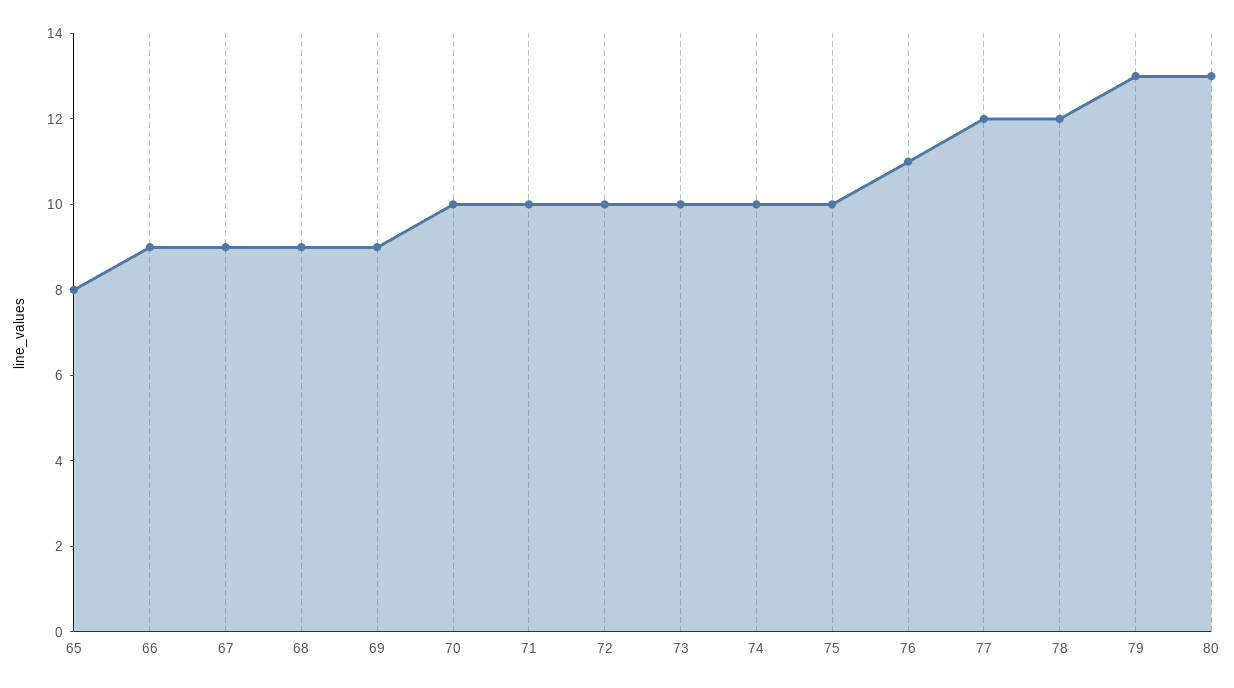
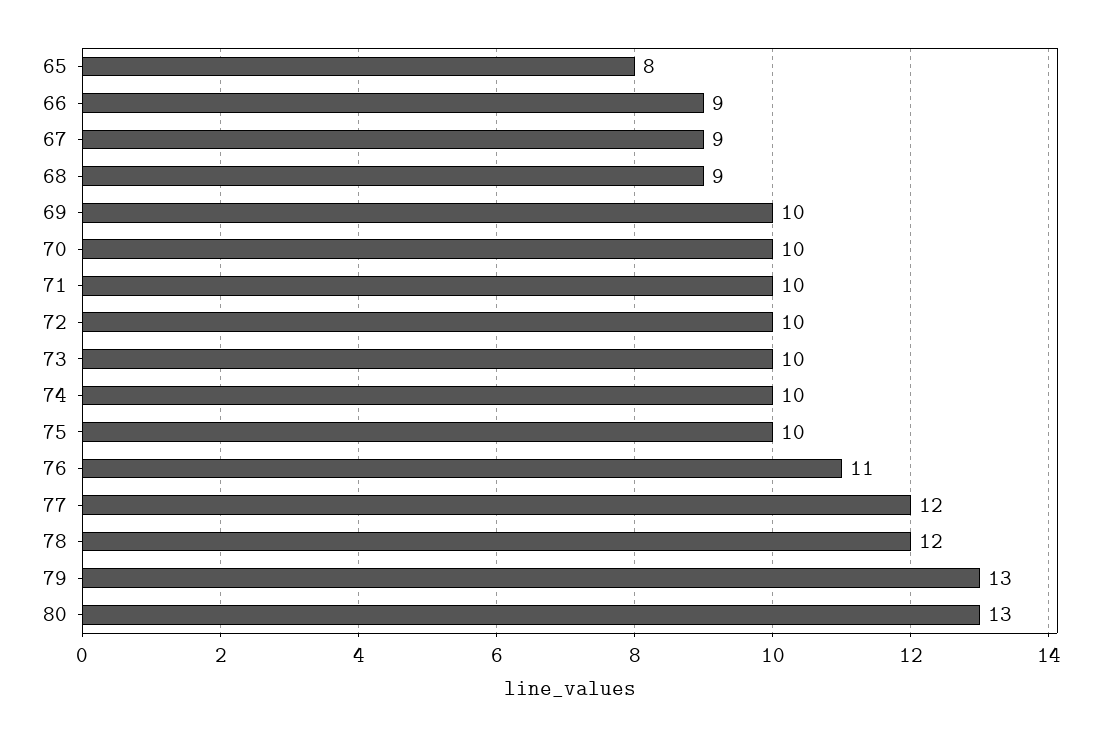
69: 9 -> 10

